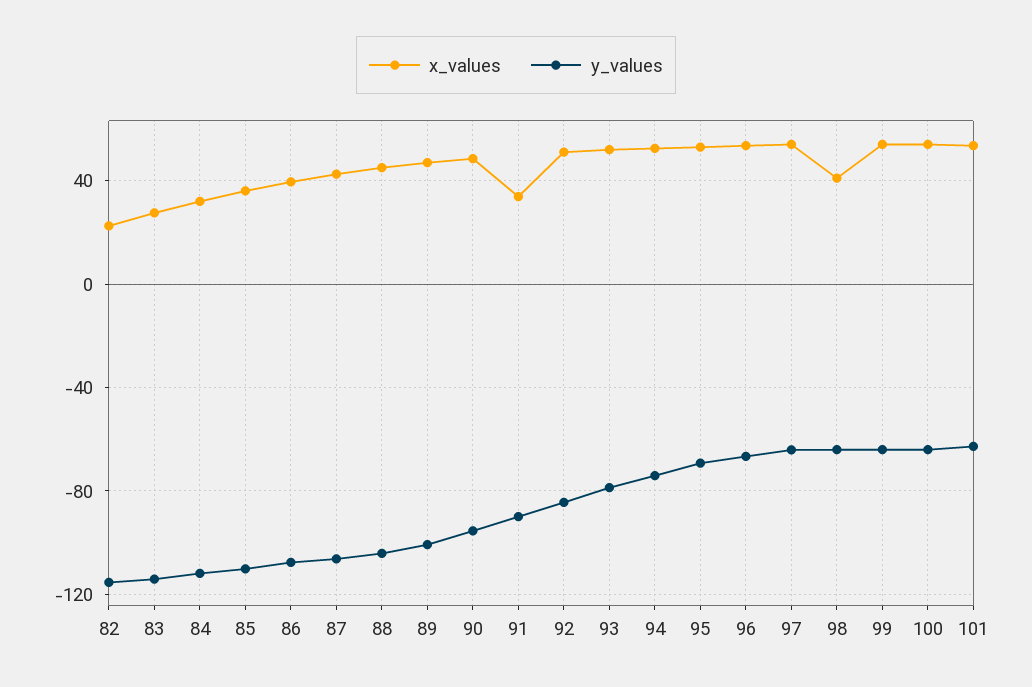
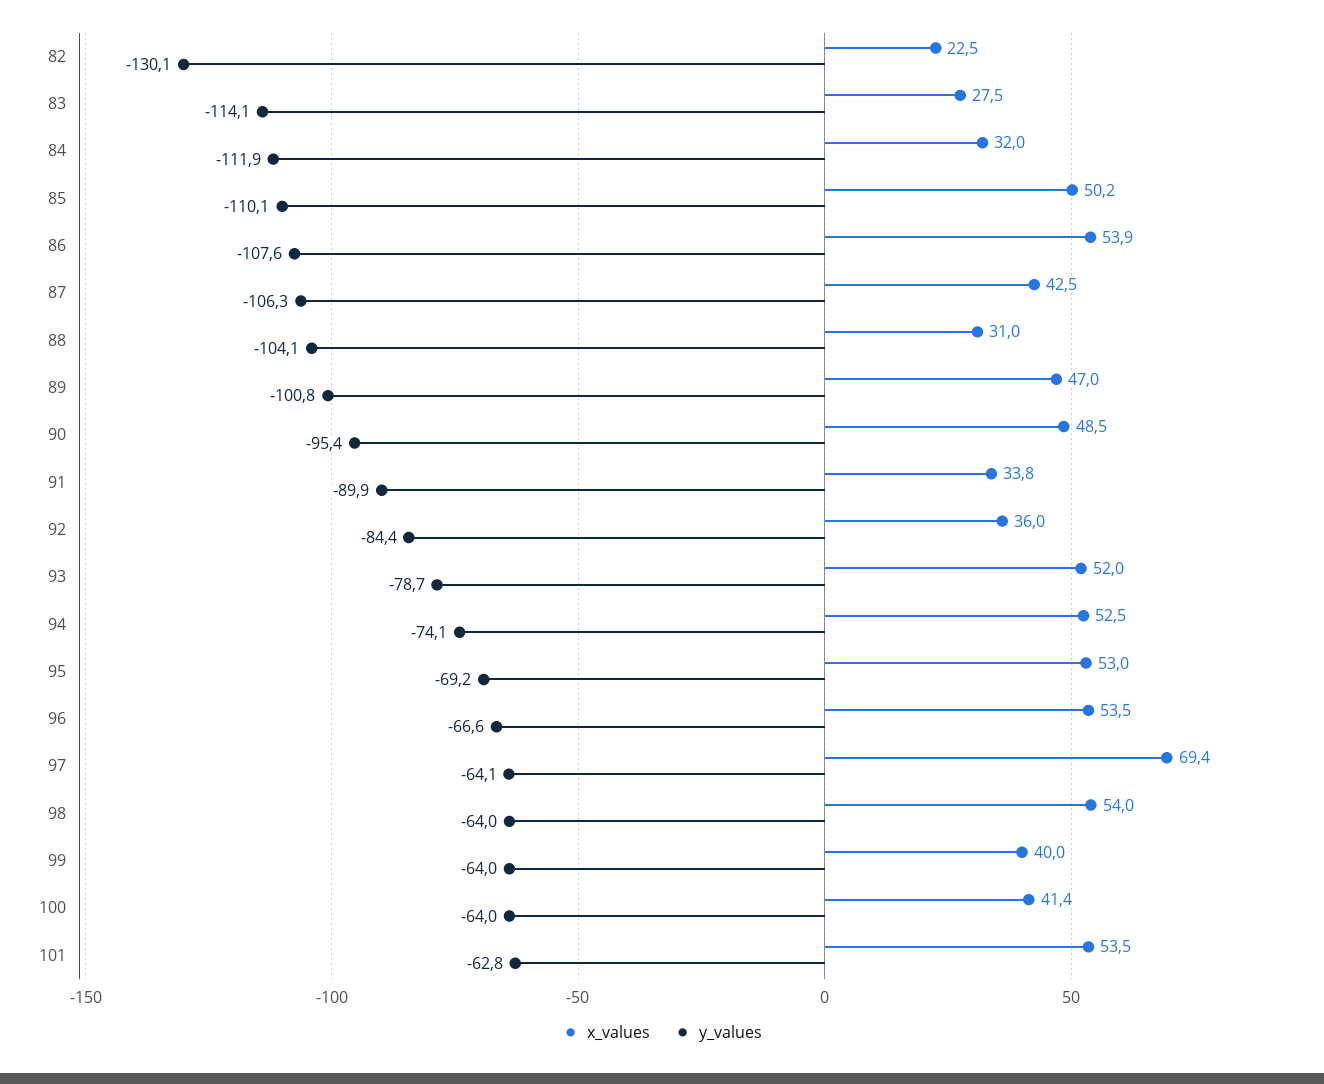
y_values, 82: -115 -> -130.1
x_values, 85: 35 -> 50.2
x_values, 86: 40 -> 53.9
x_values, 88: 45 -> 31
x_values, 92: 50 -> 36
x_values, 97: 55 -> 69.4
x_values, 98: 40 -> 54
x_values, 99: 55 -> 40
x_values, 100: 55 -> 41.4

